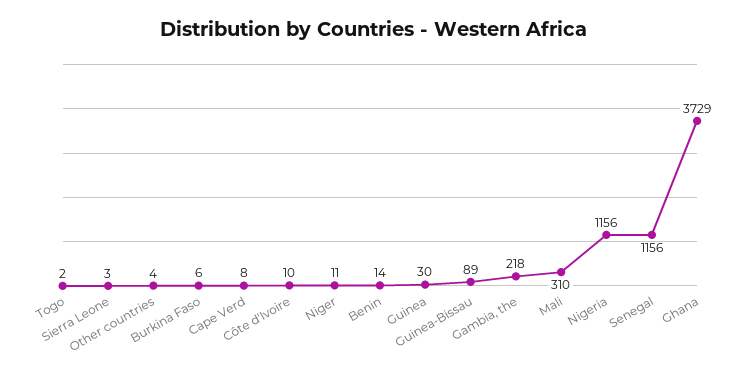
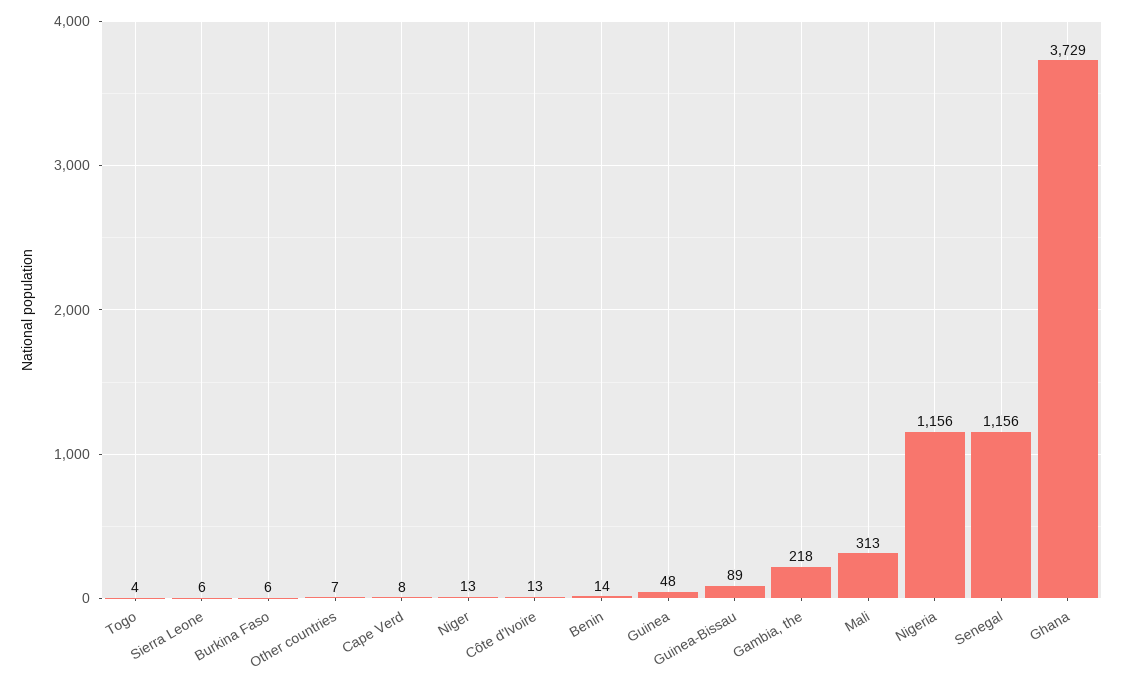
Togo: 2 -> 4
Sierra Leone: 3 -> 6
Other countries: 4 -> 7
Côte d'Ivoire: 10 -> 13
Niger: 11 -> 13
Guinea: 30 -> 48
Mali: 310 -> 313

